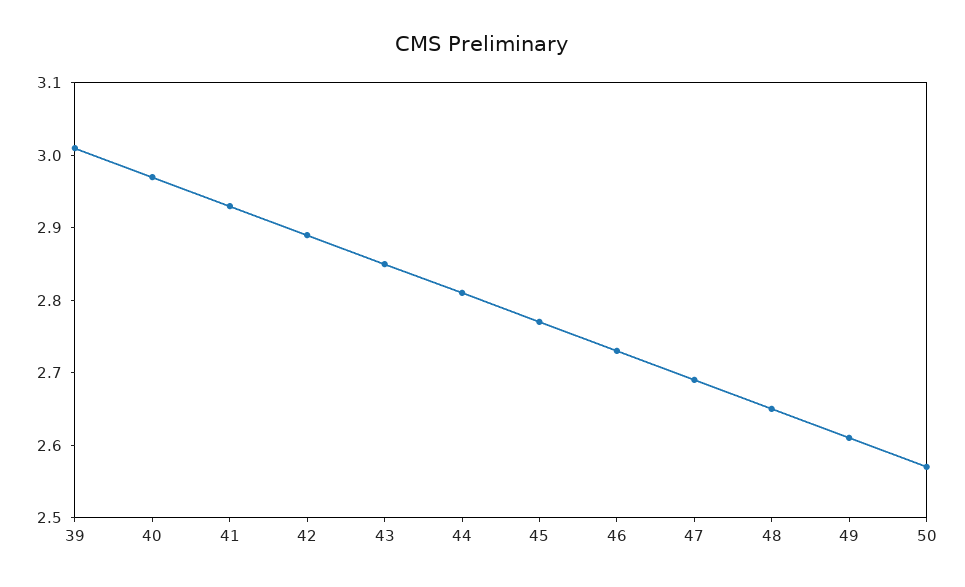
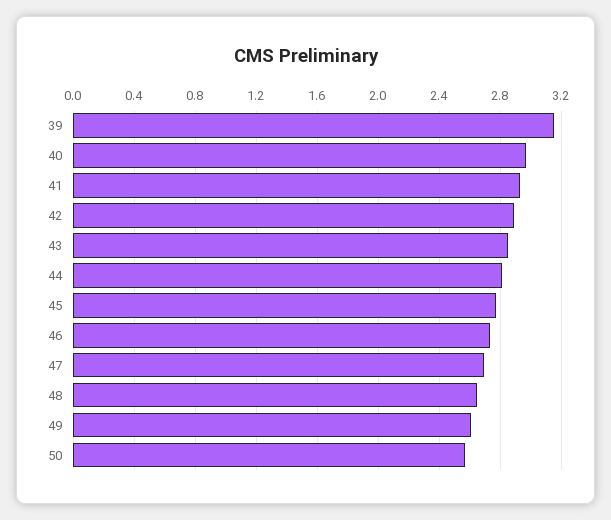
39: 3 -> 3.15

